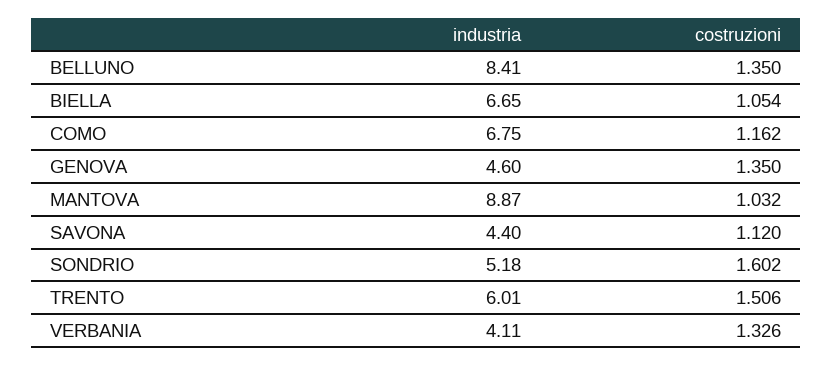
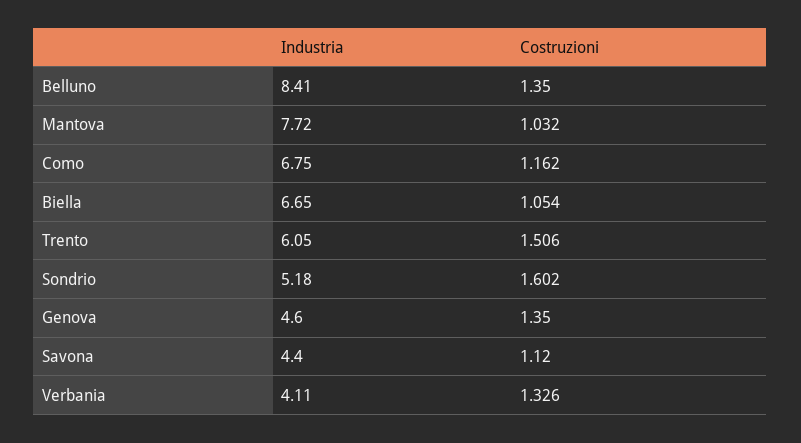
industria, MANTOVA: 8.87 -> 7.72
industria, TRENTO: 6.01 -> 6.05

